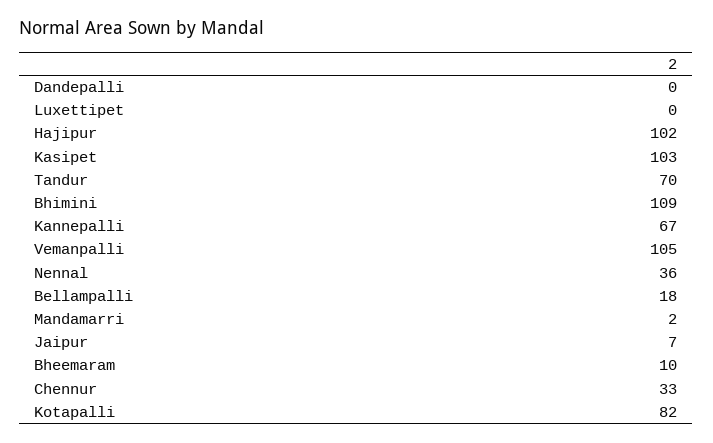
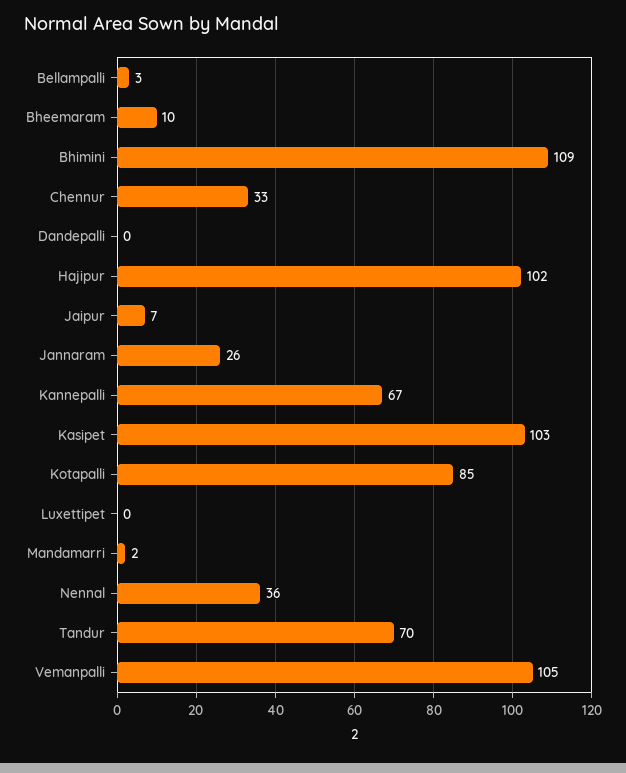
Bellampalli: 18 -> 3
Kotapalli: 82 -> 85
Jannaram: none -> 26

